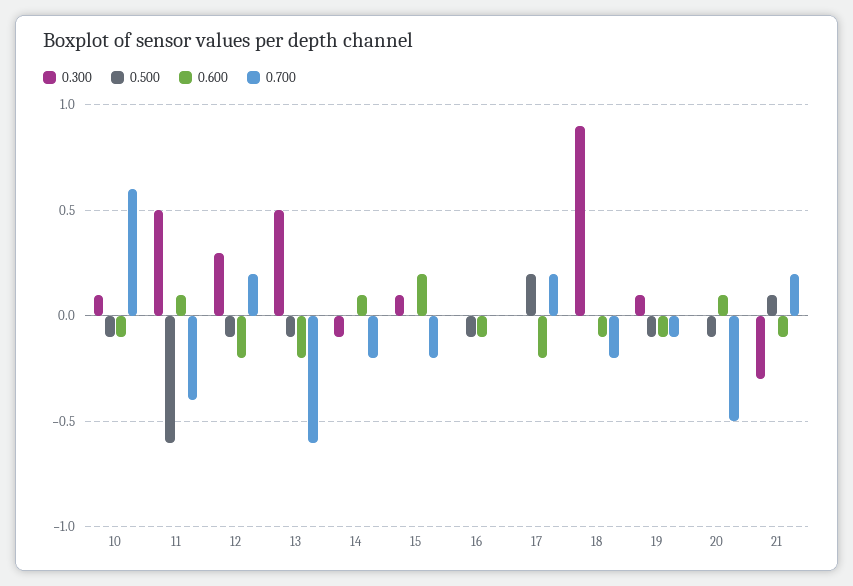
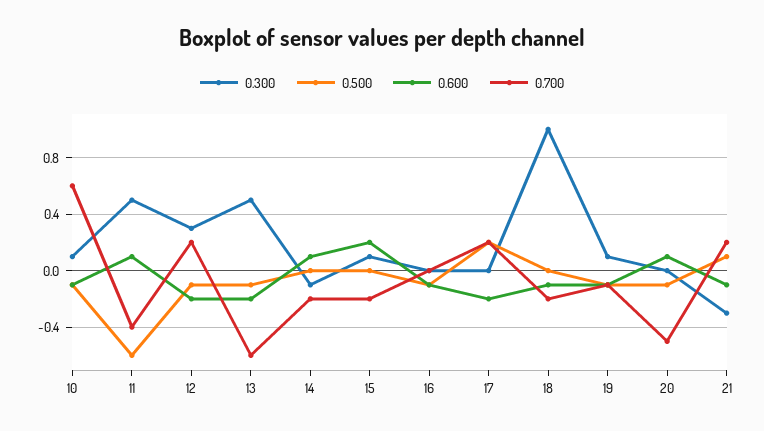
0.300, 18: 0.9 -> 1

